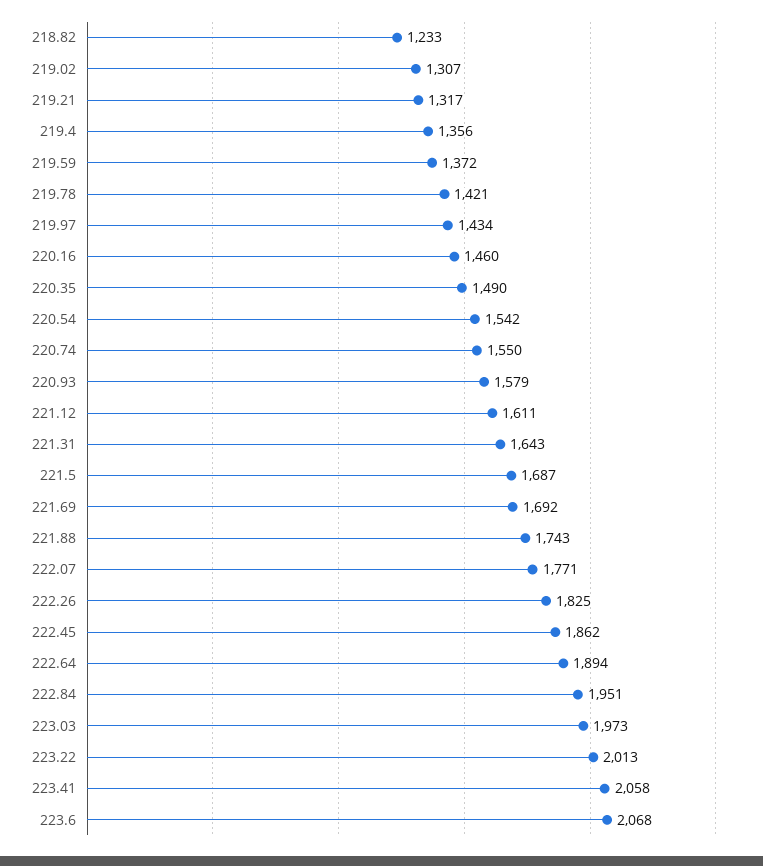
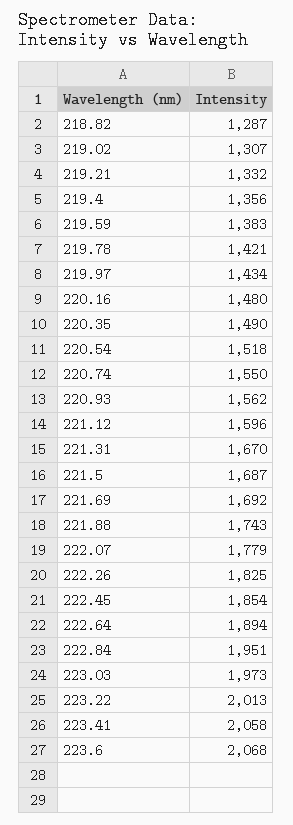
218.82: 1233 -> 1287
219.21: 1317 -> 1332
219.59: 1372 -> 1383
220.16: 1460 -> 1480
220.54: 1542 -> 1518
220.93: 1579 -> 1562
221.12: 1611 -> 1596
221.31: 1643 -> 1670
222.07: 1771 -> 1779
222.45: 1862 -> 1854

